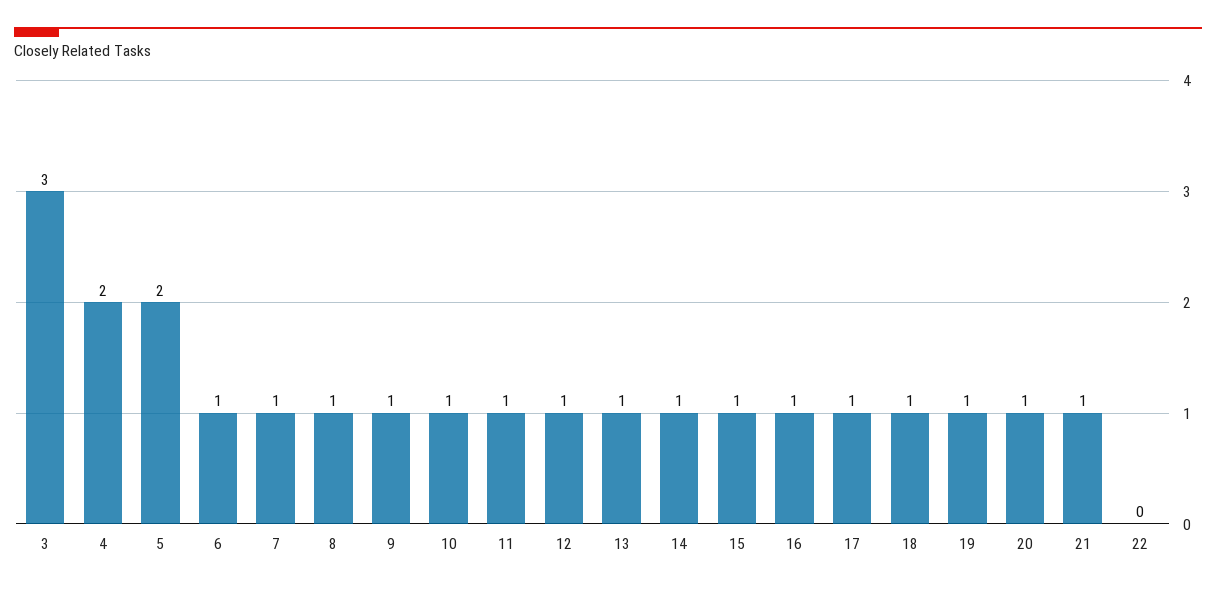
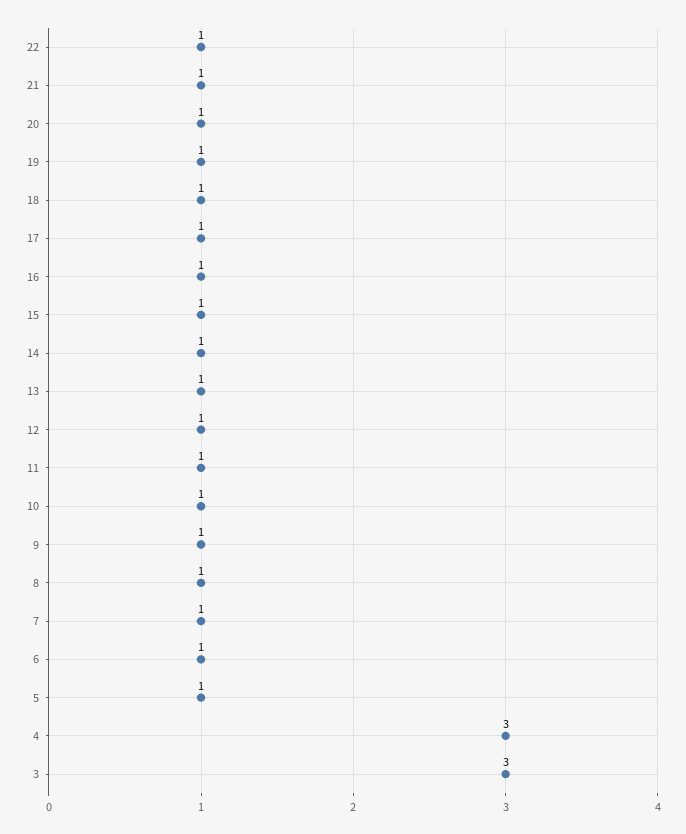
4: 2 -> 3
5: 2 -> 1
22: 0 -> 1

